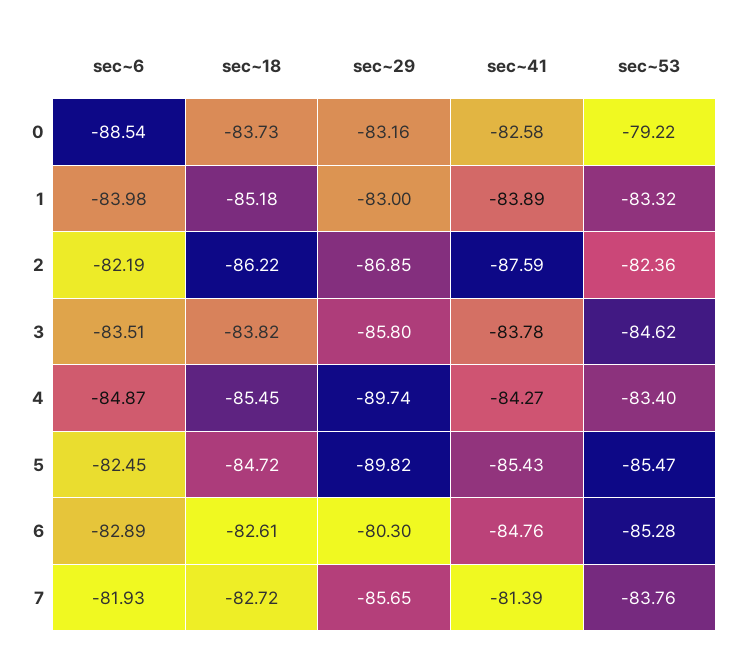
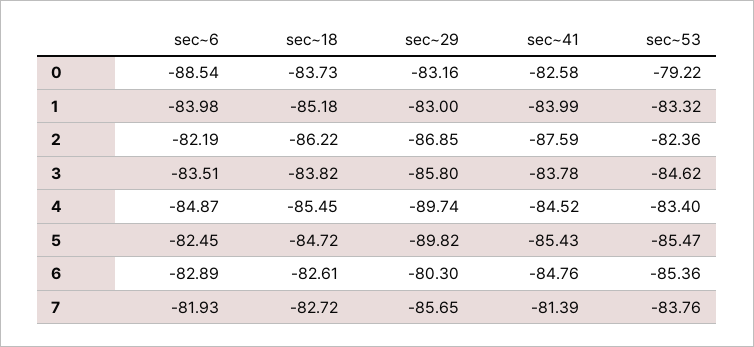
sec~41, 1: -83.89 -> -83.99
sec~41, 4: -84.27 -> -84.52
sec~53, 6: -85.28 -> -85.36

